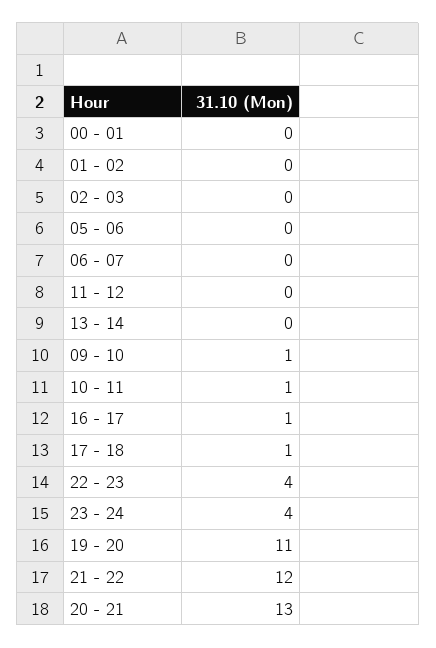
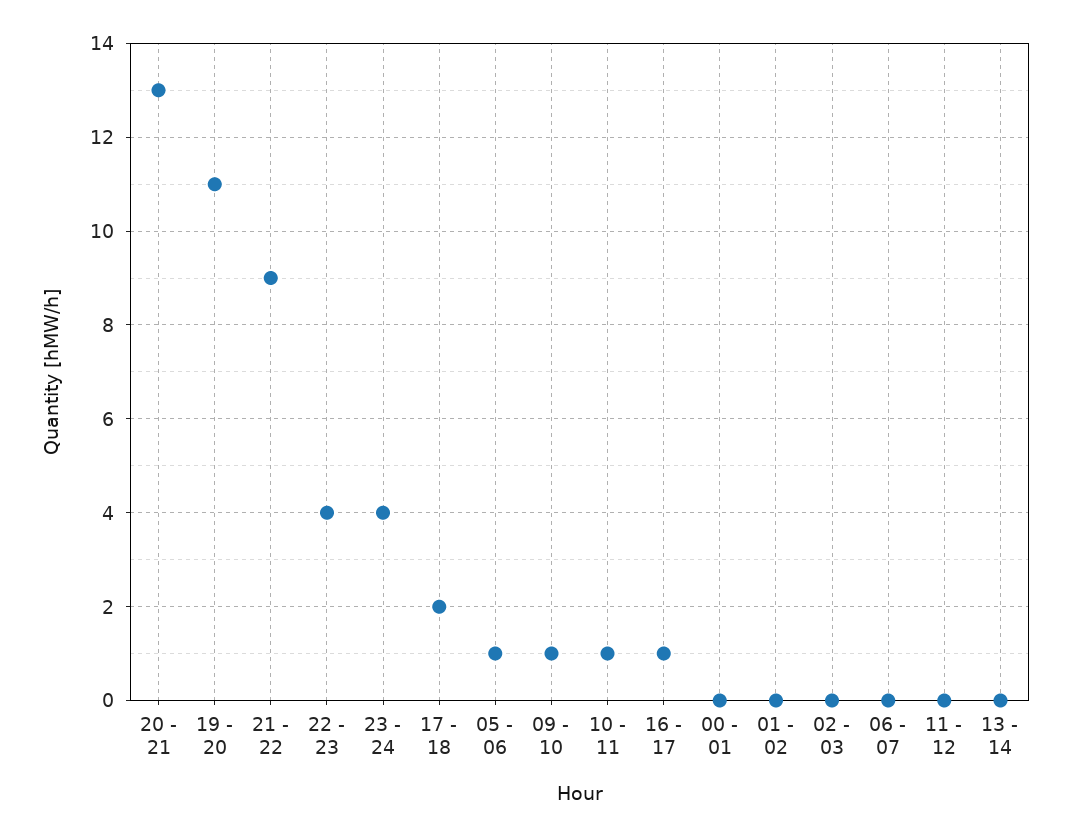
05 - 06: 0 -> 1
17 - 18: 1 -> 2
21 - 22: 12 -> 9

